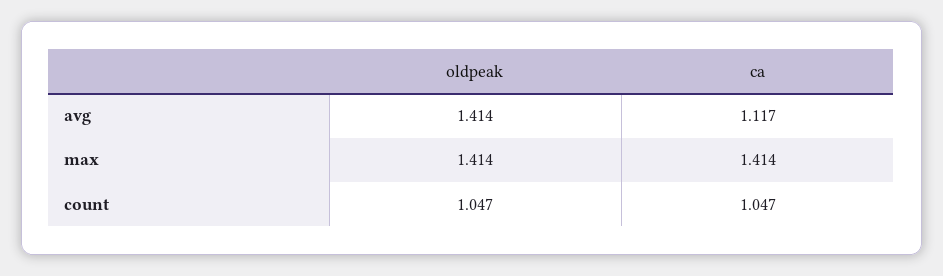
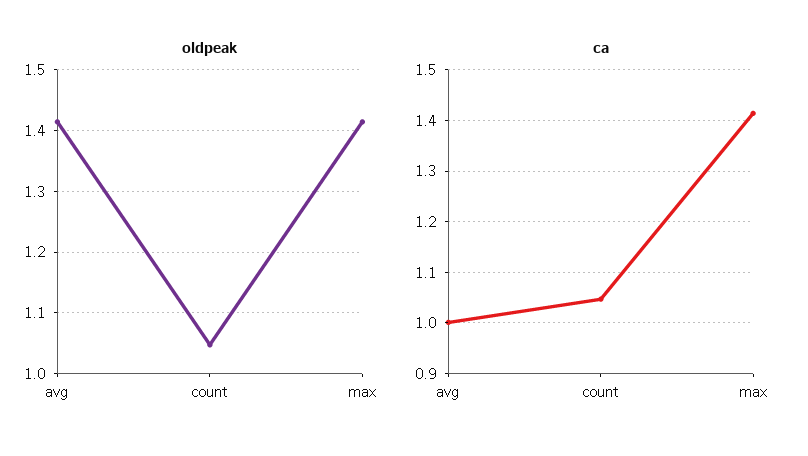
ca, avg: 1.117 -> 1

